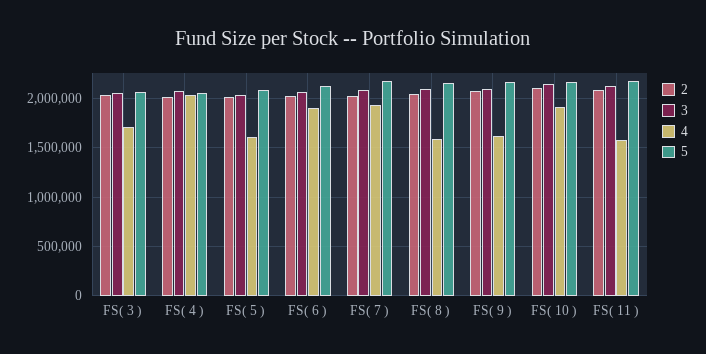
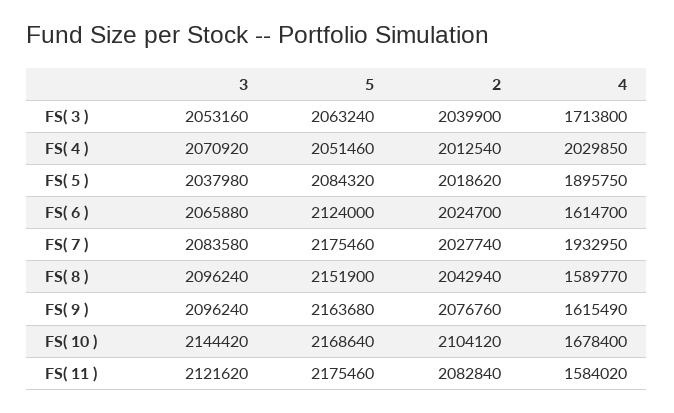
4, FS( 5 ): 1600000 -> 1895750
4, FS( 6 ): 1900000 -> 1614700
4, FS( 10 ): 1900000 -> 1678400

